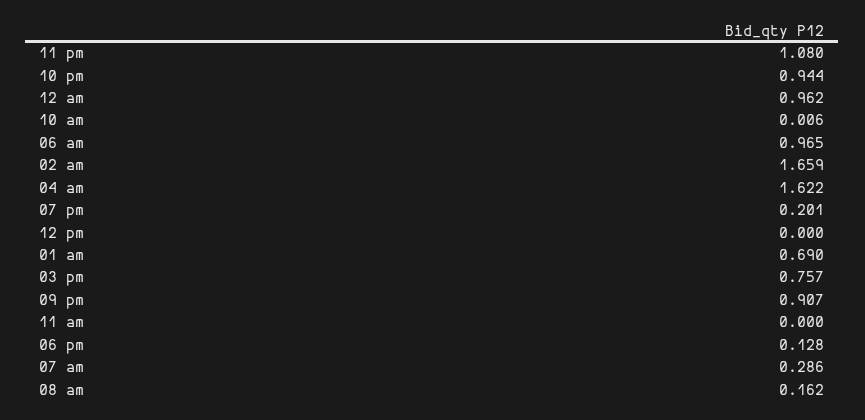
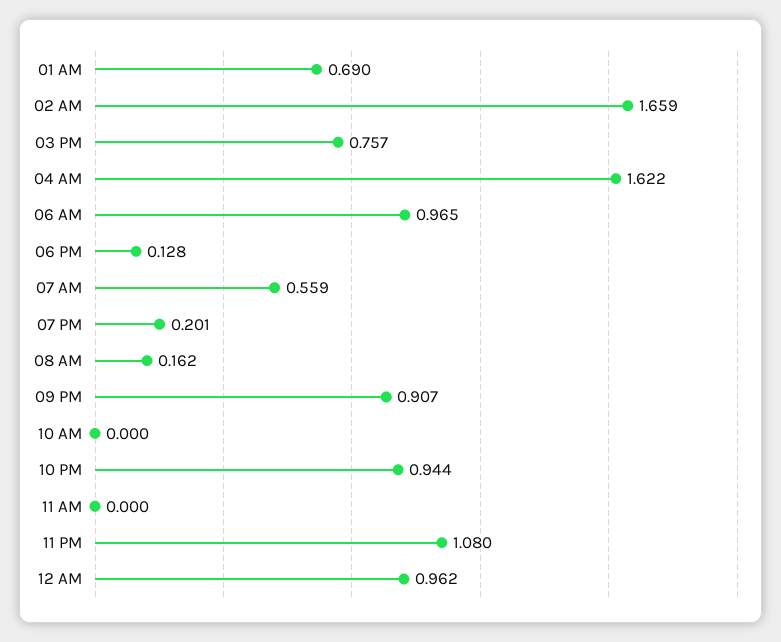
10 am: 0.006 -> 0
12 pm: 0 -> none
07 am: 0.286 -> 0.559

